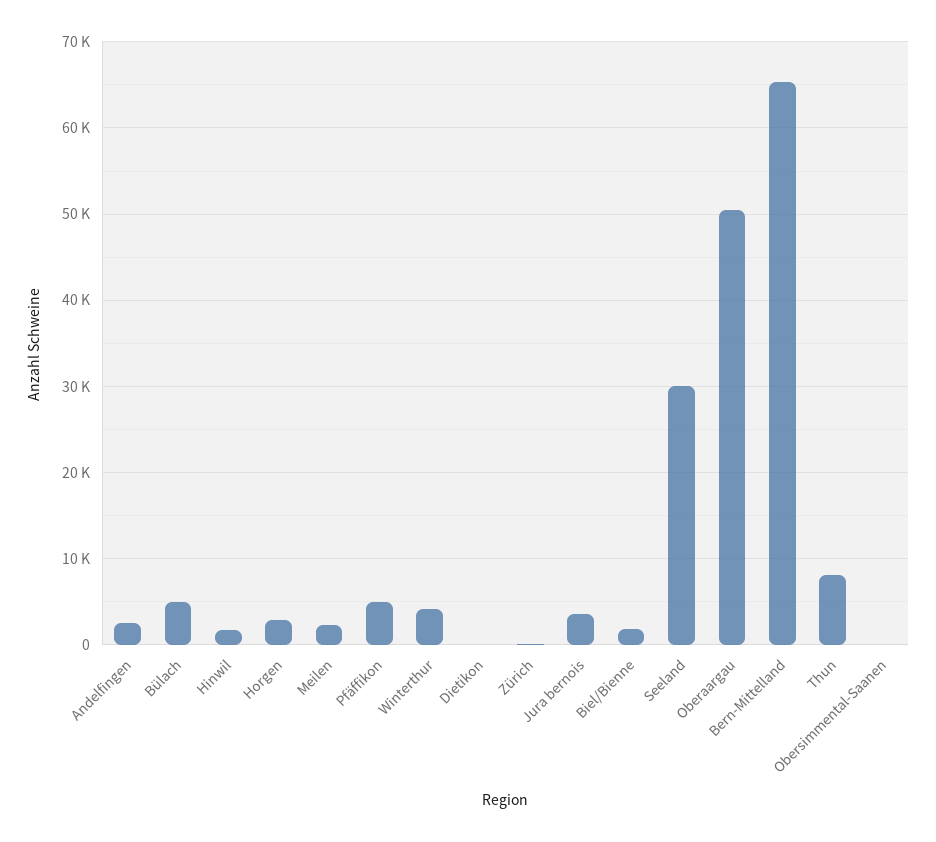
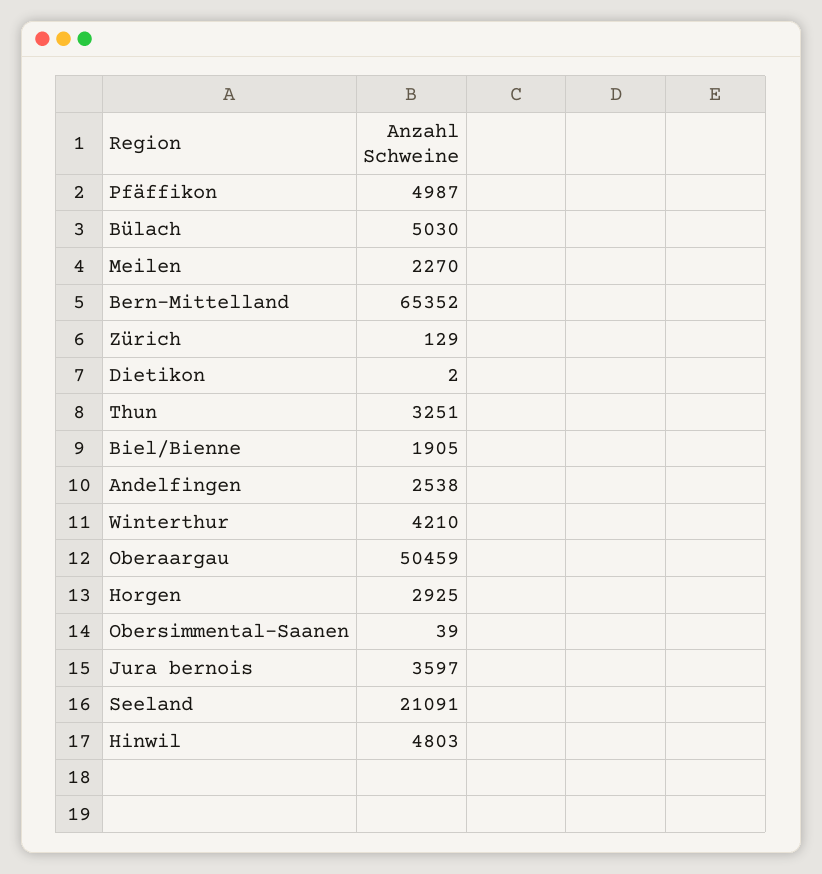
Hinwil: 2000 -> 4803
Seeland: 30000 -> 21091
Thun: 8000 -> 3251

